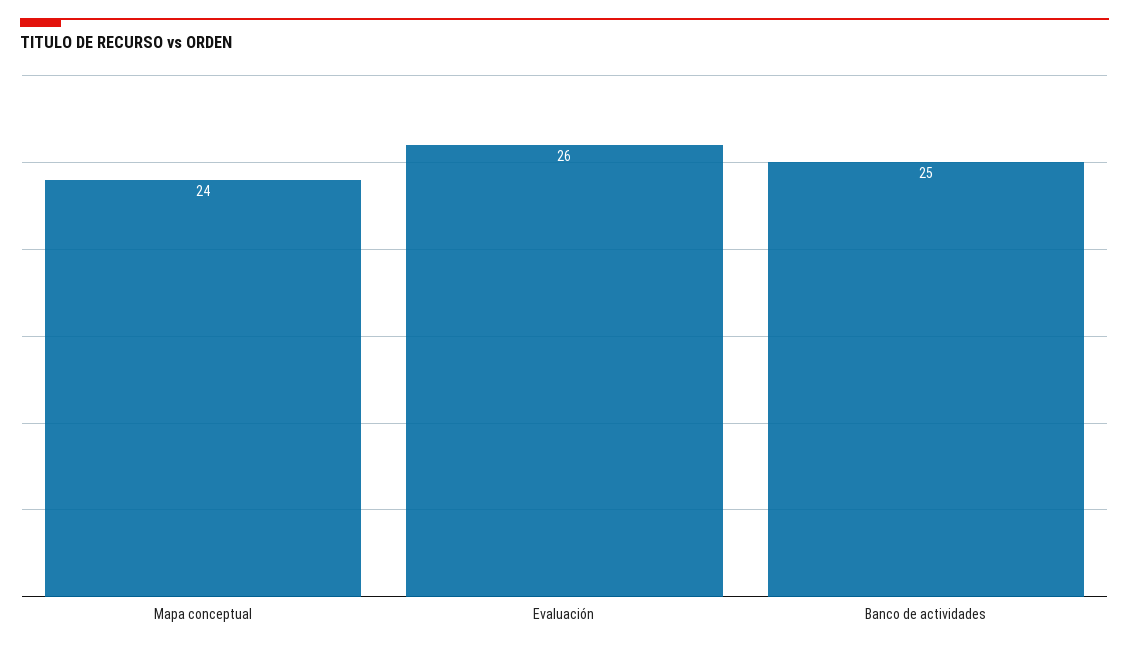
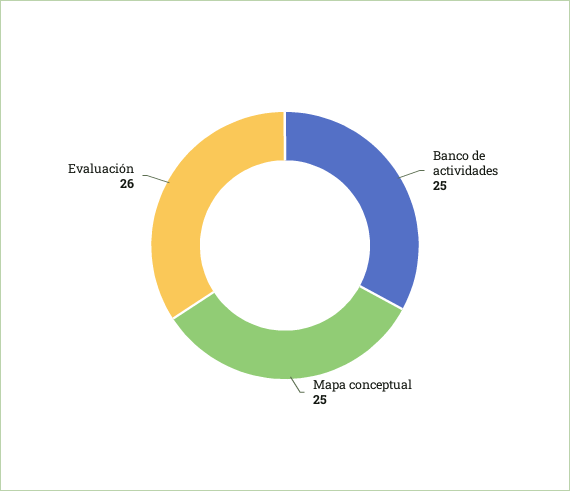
Mapa conceptual: 24 -> 25

